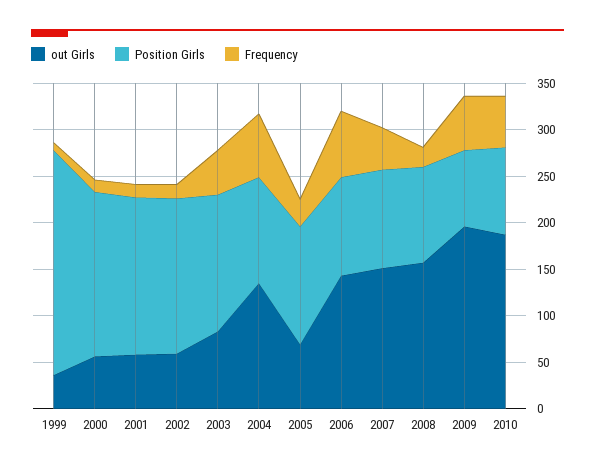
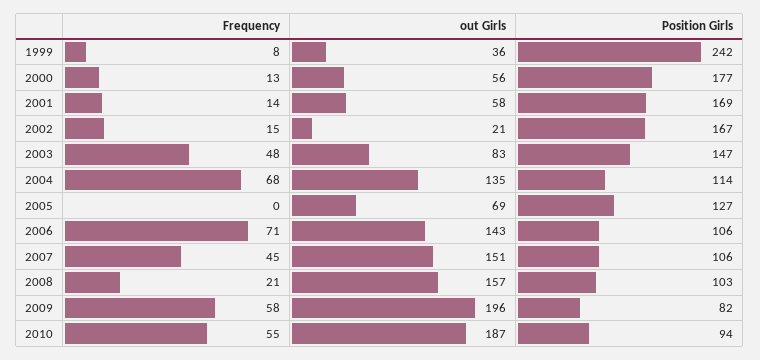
out Girls, 2002: 60 -> 21
Frequency, 2005: 30 -> 0

